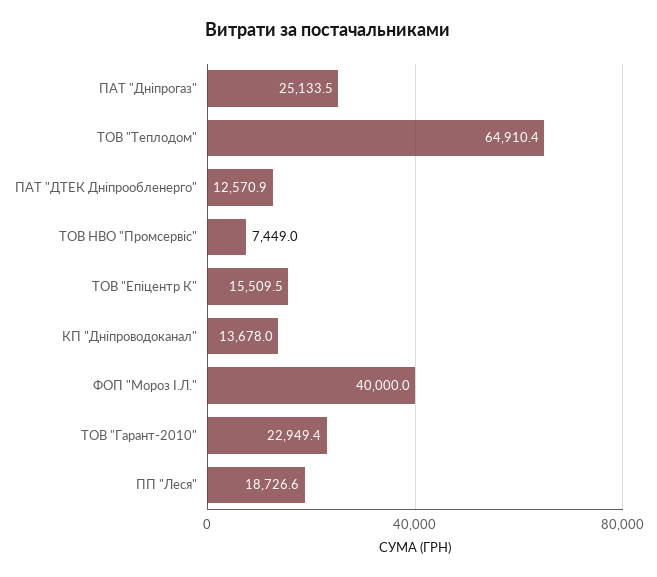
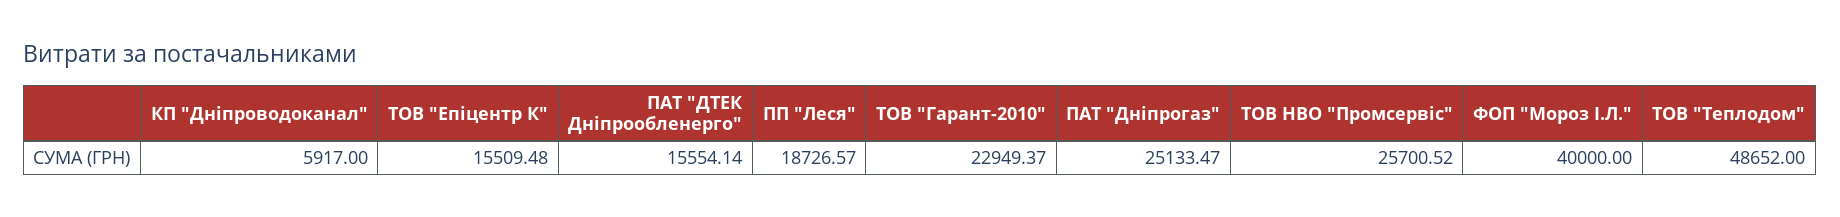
ТОВ "Теплодом": 64910.4 -> 48652
ПАТ "ДТЕК Дніпрообленерго": 12570.9 -> 15554.14
ТОВ НВО "Промсервіс": 7449 -> 25700.52
КП "Дніпроводоканал": 13678 -> 5917

